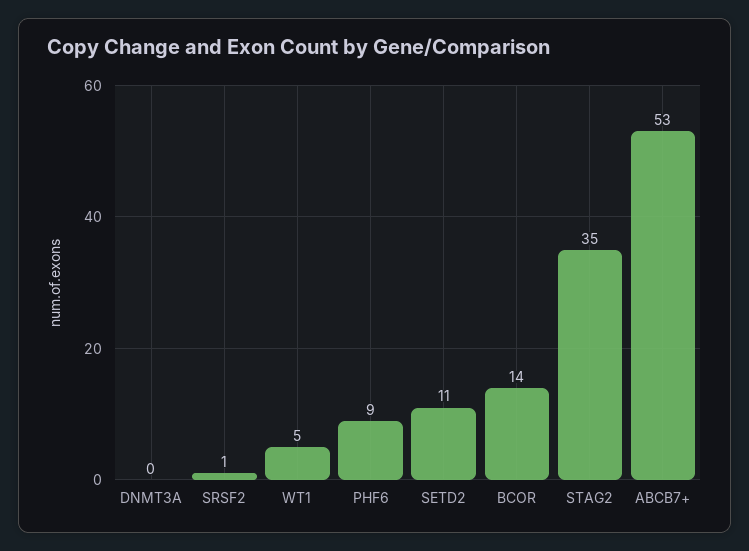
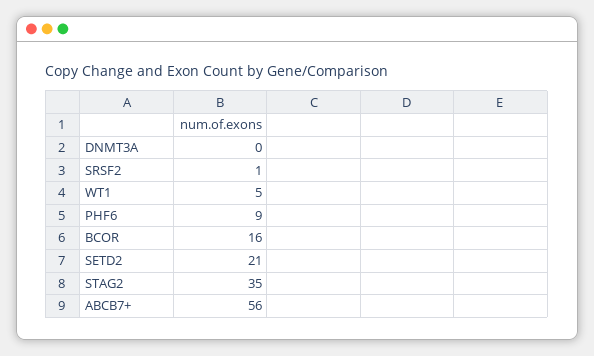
SETD2: 11 -> 21
BCOR: 14 -> 16
ABCB7+: 53 -> 56

